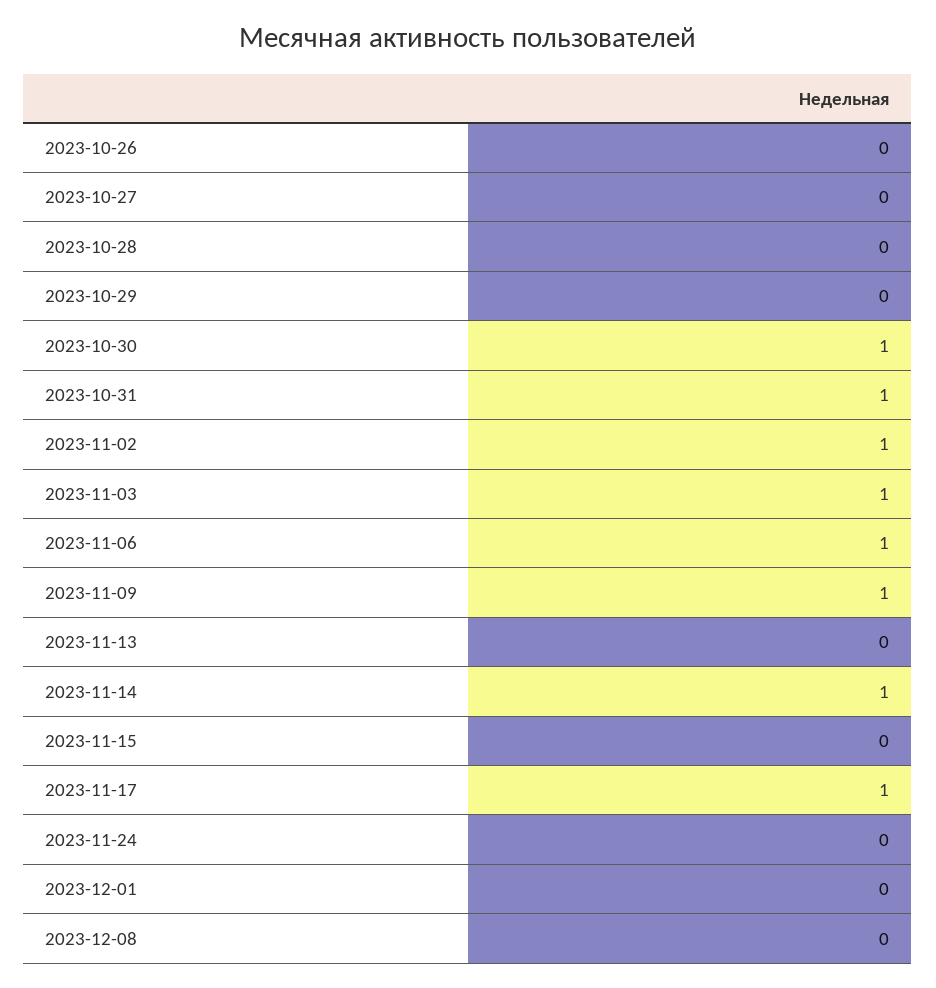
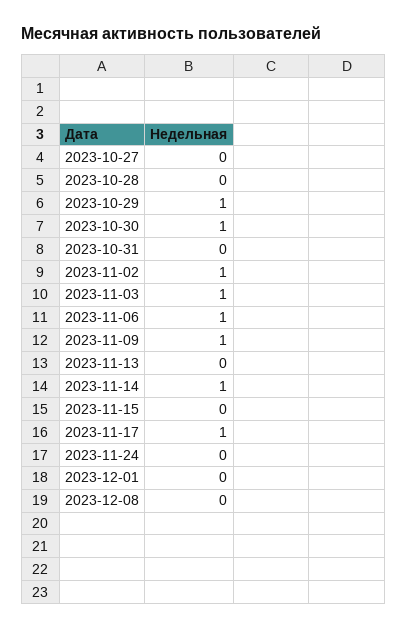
2023-10-26: 0 -> none
2023-10-29: 0 -> 1
2023-10-31: 1 -> 0

